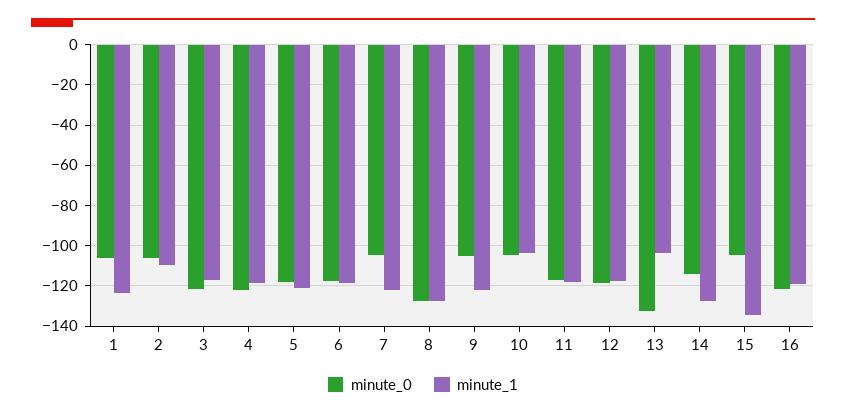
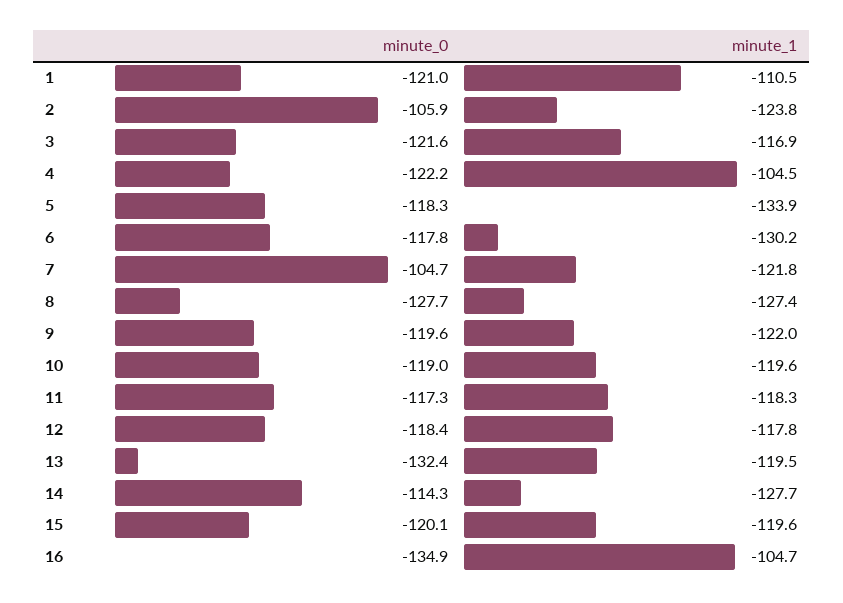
minute_0, 1: -105 -> -121
minute_1, 1: -125 -> -110.5
minute_1, 2: -110 -> -123.8
minute_1, 4: -120 -> -104.5
minute_1, 5: -120 -> -133.9
minute_1, 6: -120 -> -130.2
minute_0, 9: -105 -> -119.6
minute_0, 10: -105 -> -119
minute_1, 10: -105 -> -119.6
minute_1, 13: -105 -> -119.5
minute_0, 15: -105 -> -120.1
minute_1, 15: -135 -> -119.6
minute_0, 16: -120 -> -134.9
minute_1, 16: -120 -> -104.7

